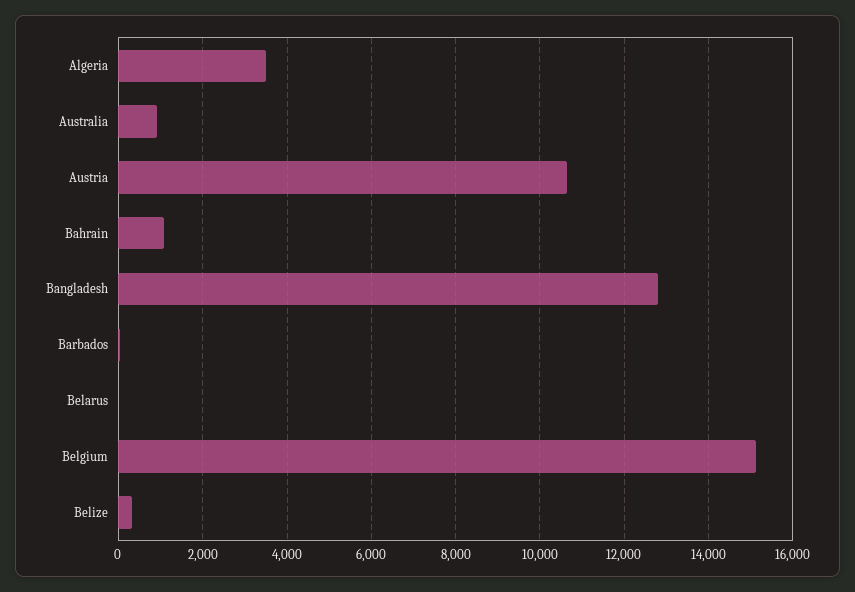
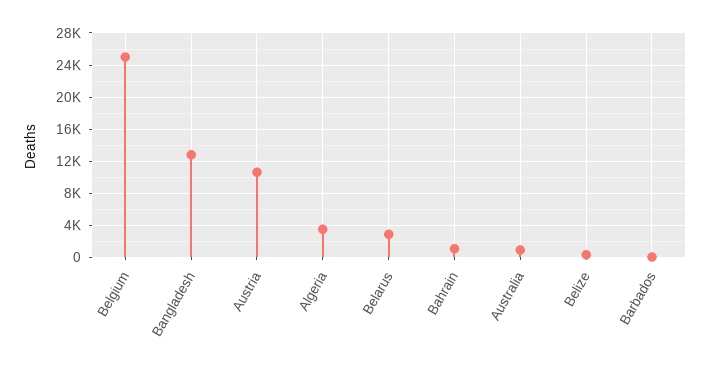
Belarus: 0 -> 3000
Belgium: 15200 -> 25000

